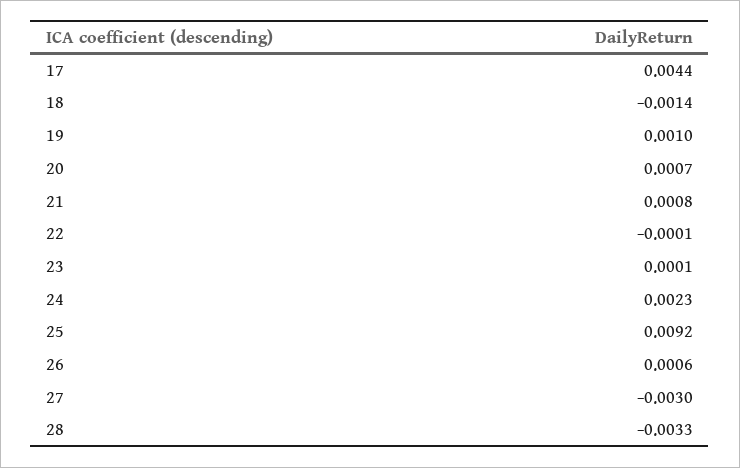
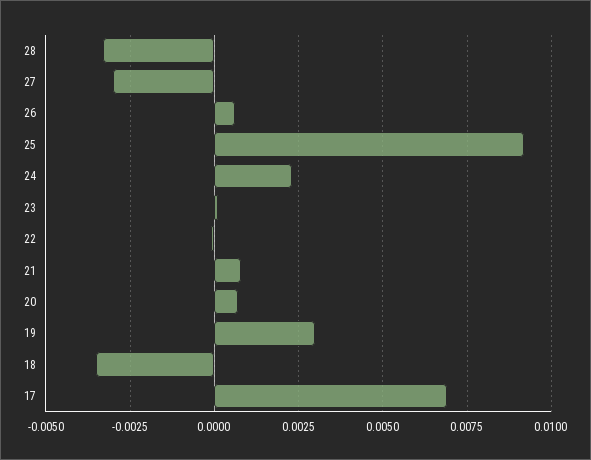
17: 0.0044 -> 0.007
18: -0.0014 -> -0.0035
19: 0.001 -> 0.003

